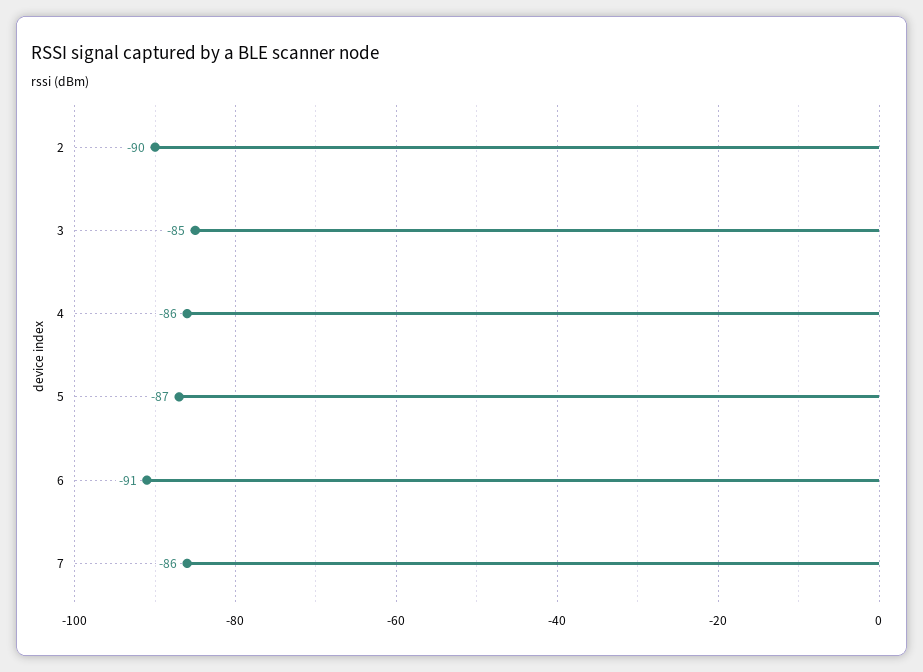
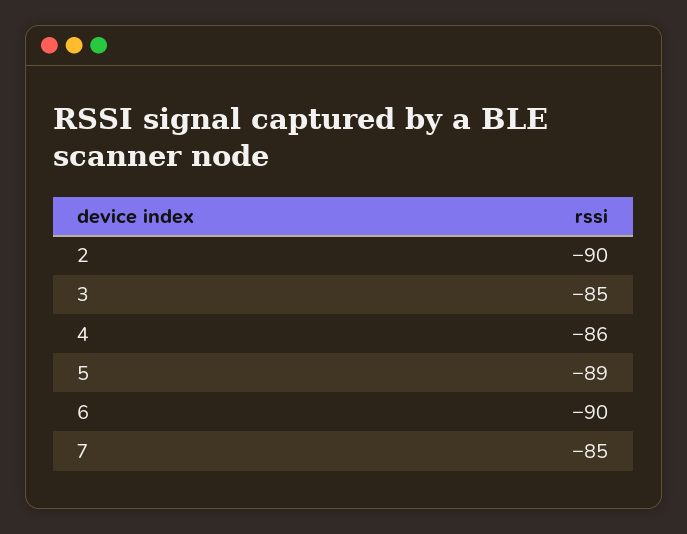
5: -87 -> -89
6: -91 -> -90
7: -86 -> -85

